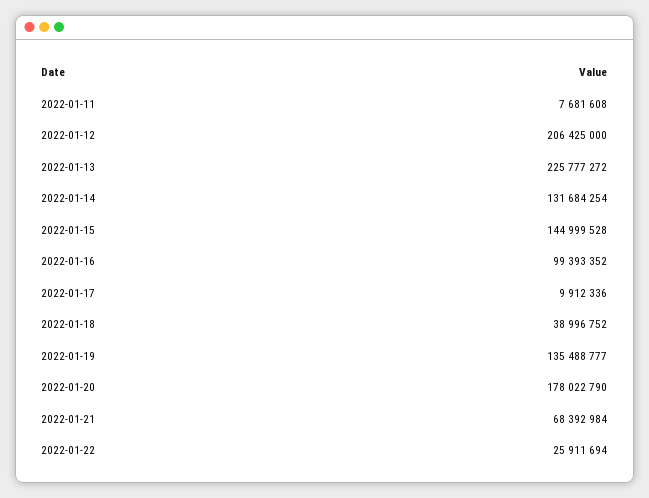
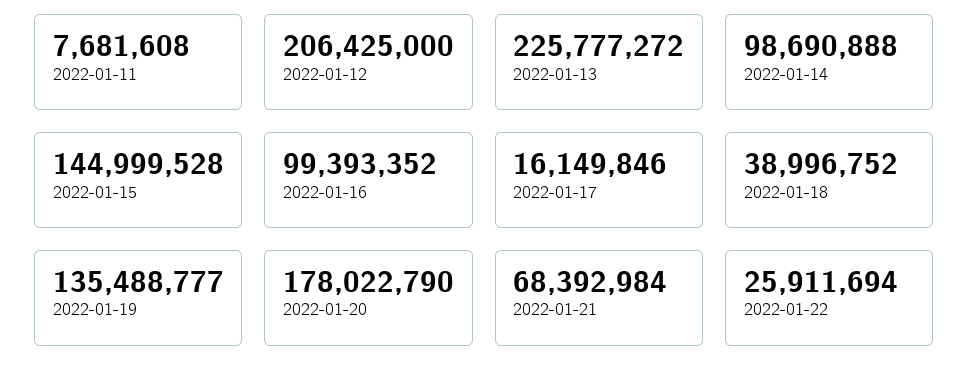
2022-01-14: 131684254 -> 98690888
2022-01-17: 9912336 -> 16149846

